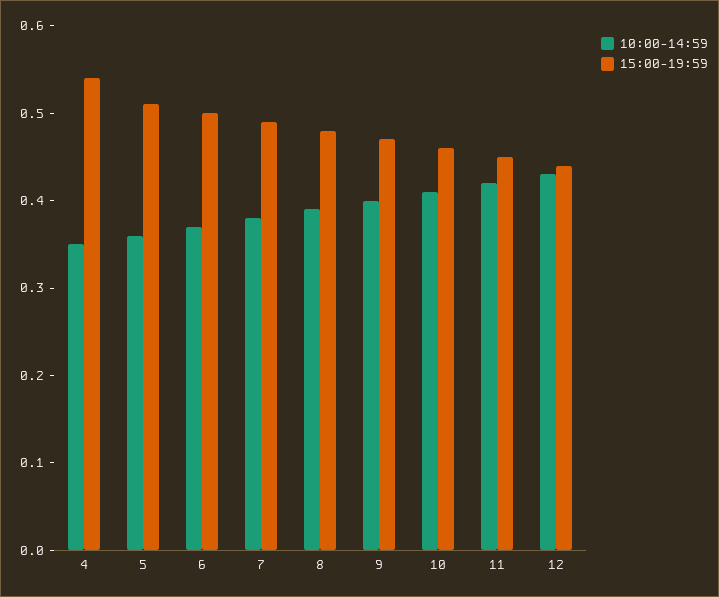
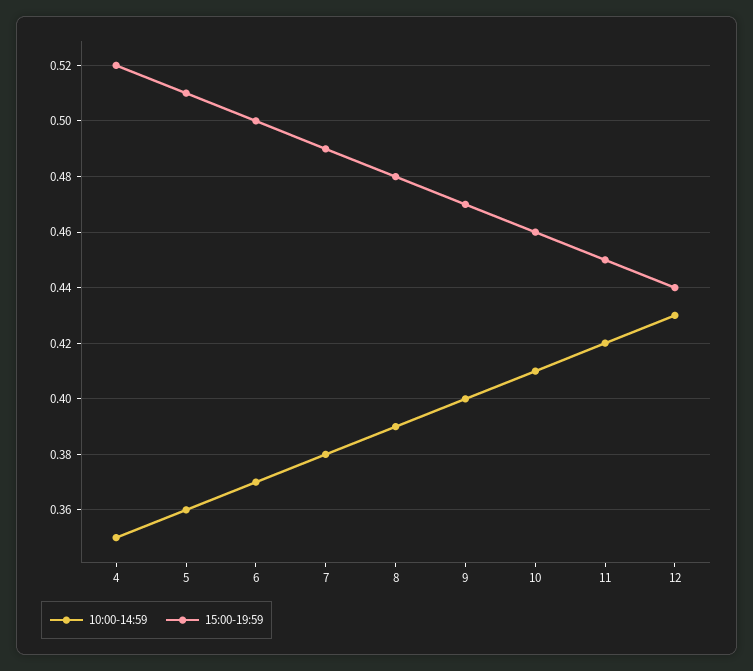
15:00-19:59, 4: 0.54 -> 0.52

